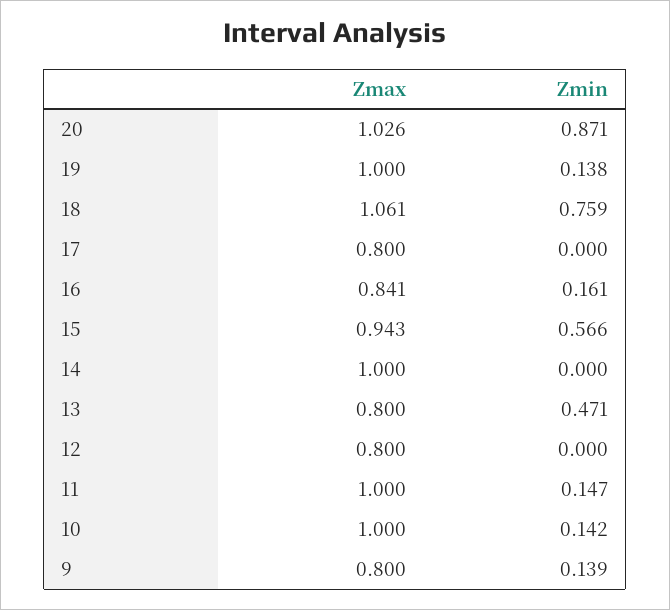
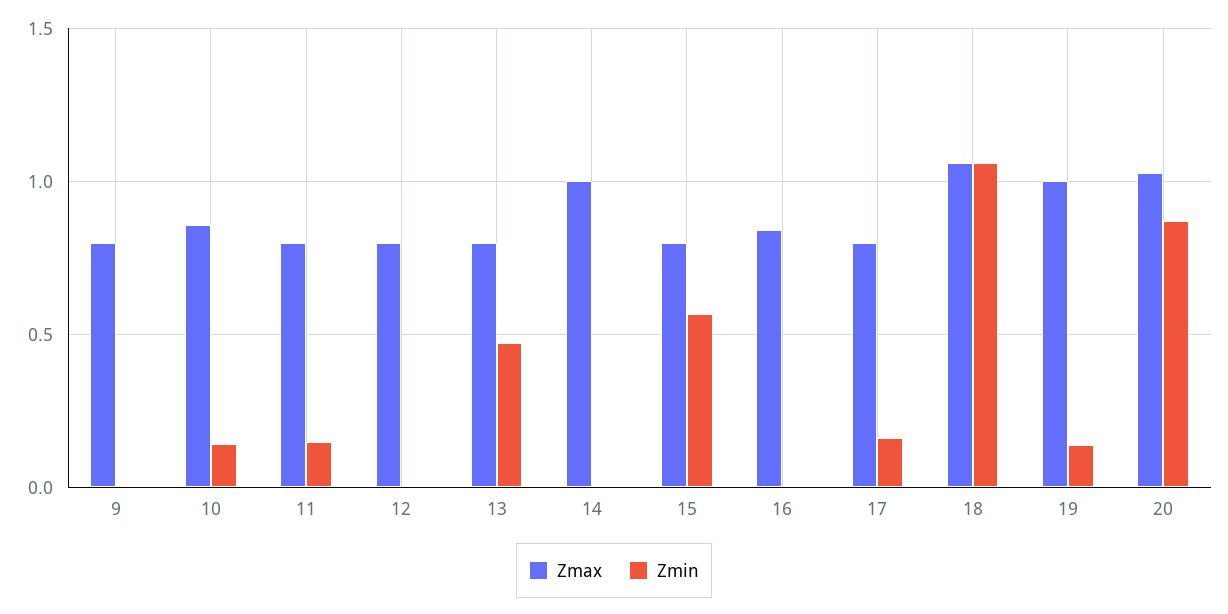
Zmin, 18: 0.759 -> 1.05
Zmin, 17: 0 -> 0.15
Zmin, 16: 0.161 -> 0
Zmax, 15: 0.943 -> 0.8
Zmax, 11: 1 -> 0.8
Zmax, 10: 1 -> 0.85
Zmin, 9: 0.139 -> 0

